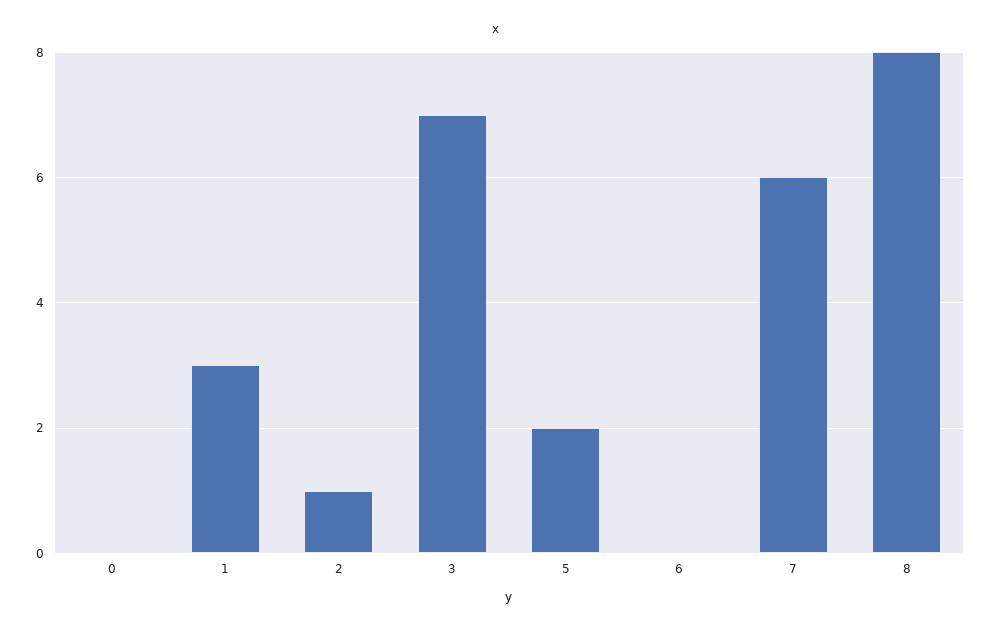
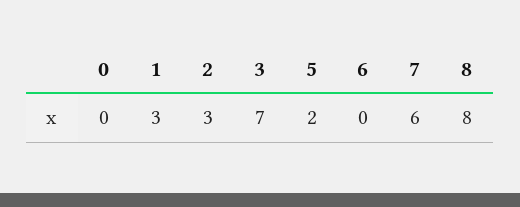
2: 1 -> 3

